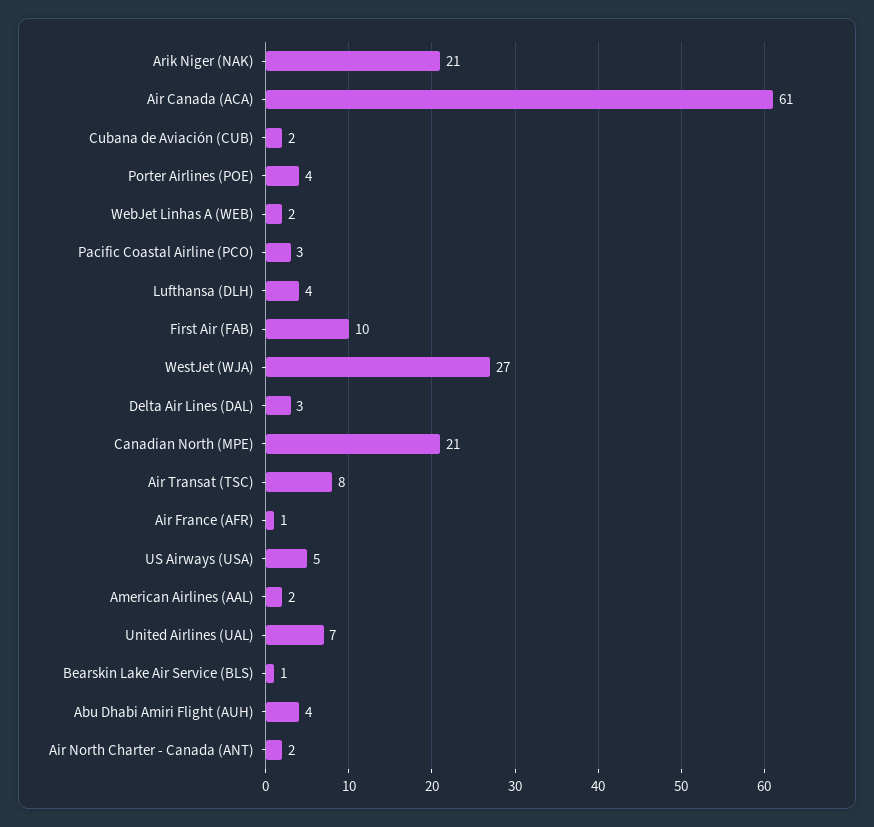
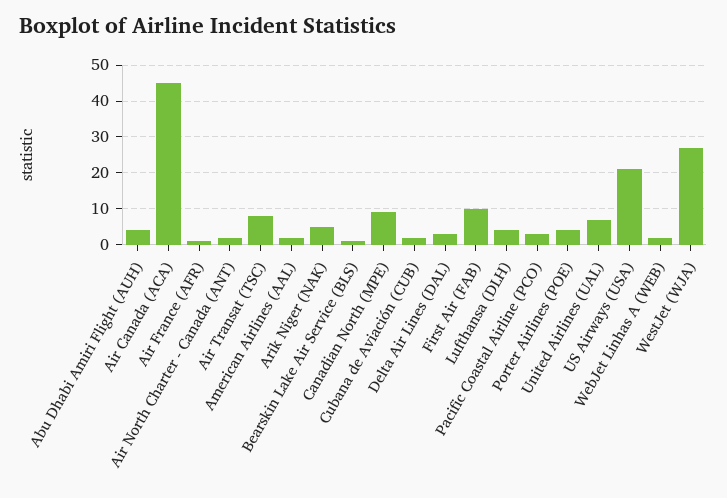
Arik Niger (NAK): 21 -> 5
Air Canada (ACA): 61 -> 45
Canadian North (MPE): 21 -> 10
US Airways (USA): 5 -> 20

